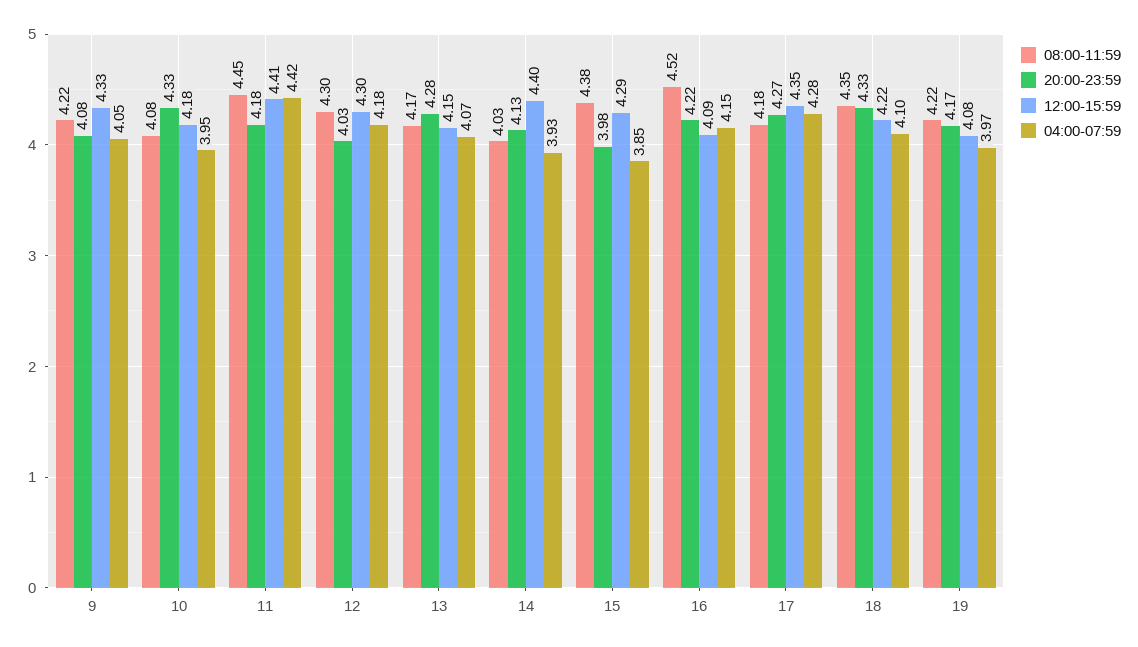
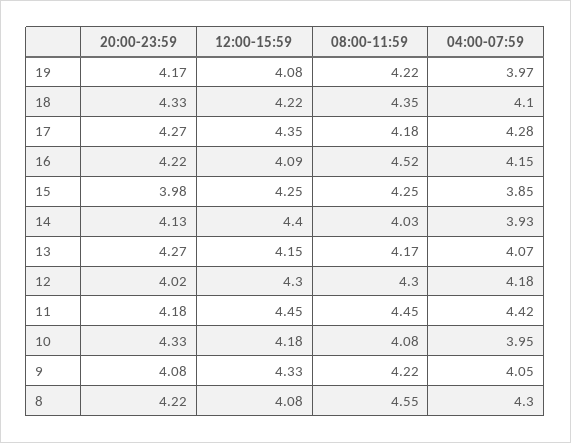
12:00-15:59, 11: 4.41 -> 4.45
20:00-23:59, 12: 4.03 -> 4.02
20:00-23:59, 13: 4.28 -> 4.27
08:00-11:59, 15: 4.38 -> 4.25
12:00-15:59, 15: 4.29 -> 4.25
20:00-23:59, 8: none -> 4.22
12:00-15:59, 8: none -> 4.08
08:00-11:59, 8: none -> 4.55
04:00-07:59, 8: none -> 4.3

